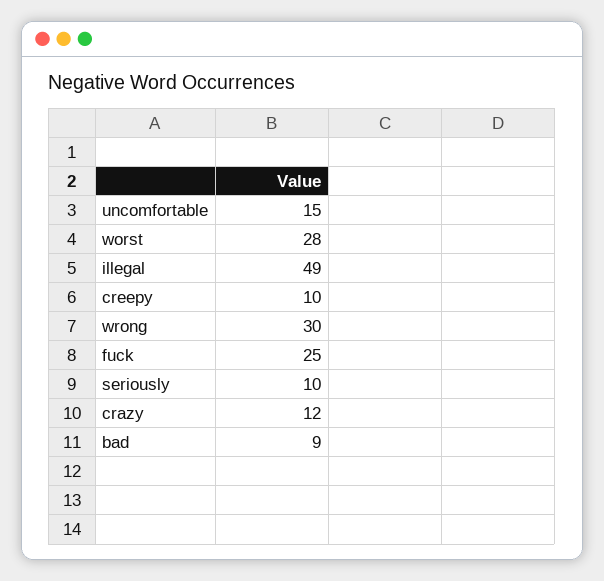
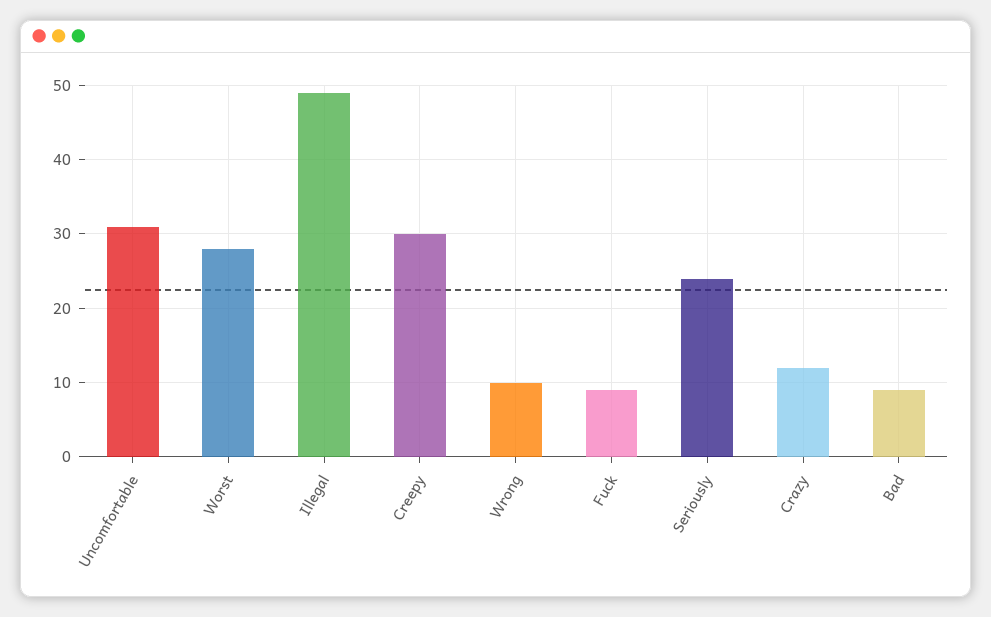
uncomfortable: 15 -> 31
creepy: 10 -> 30
wrong: 30 -> 10
fuck: 25 -> 9
seriously: 10 -> 24

